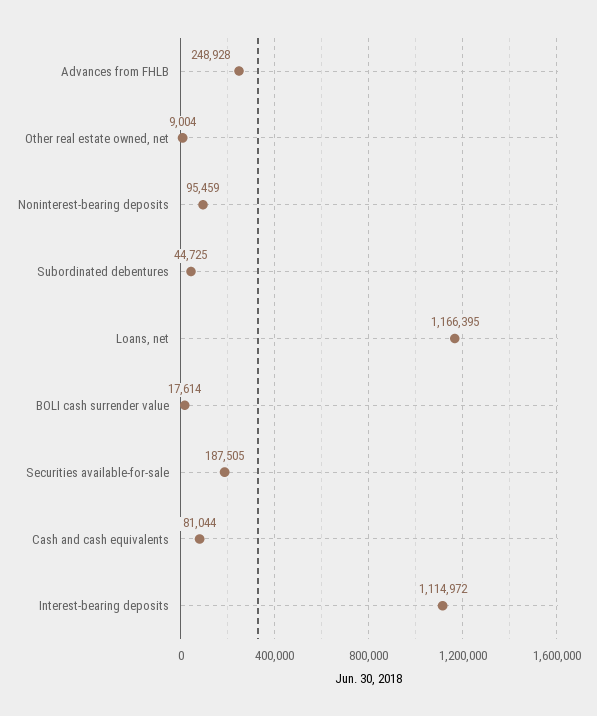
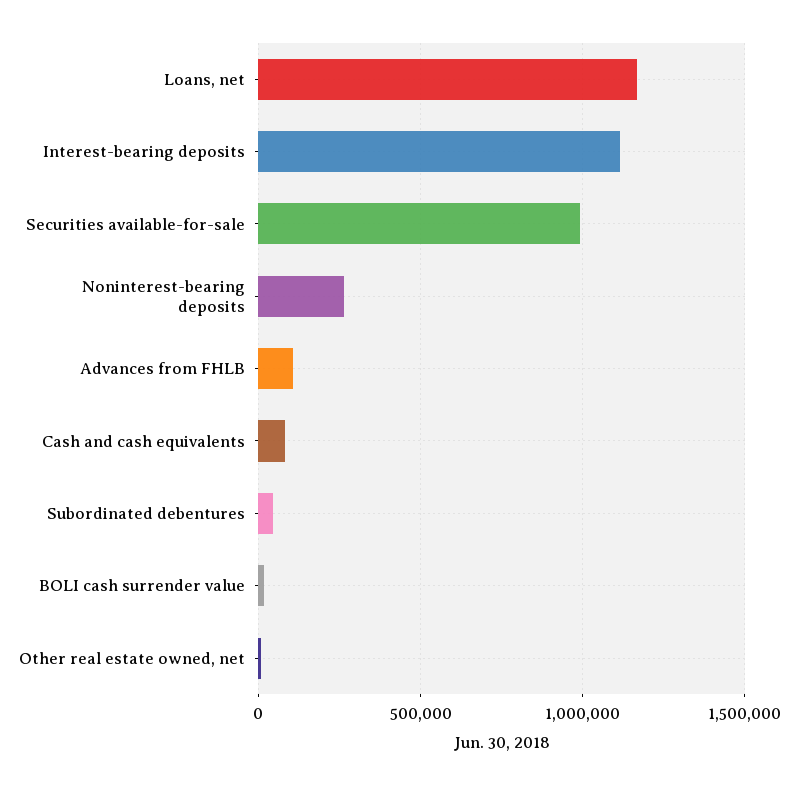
Advances from FHLB: 248928 -> 100000
Noninterest-bearing deposits: 95459 -> 250000
Securities available-for-sale: 187505 -> 1000000

